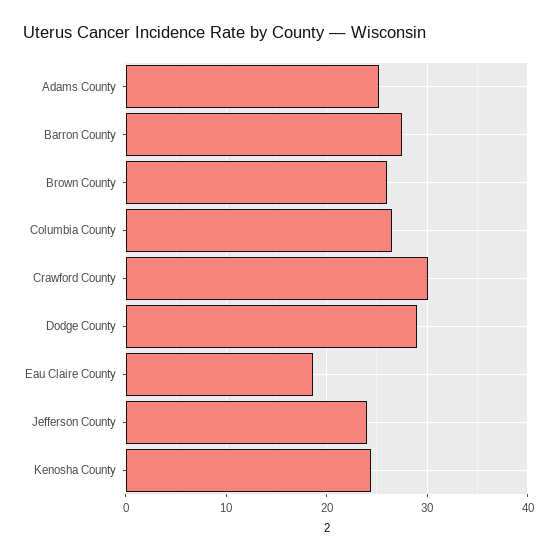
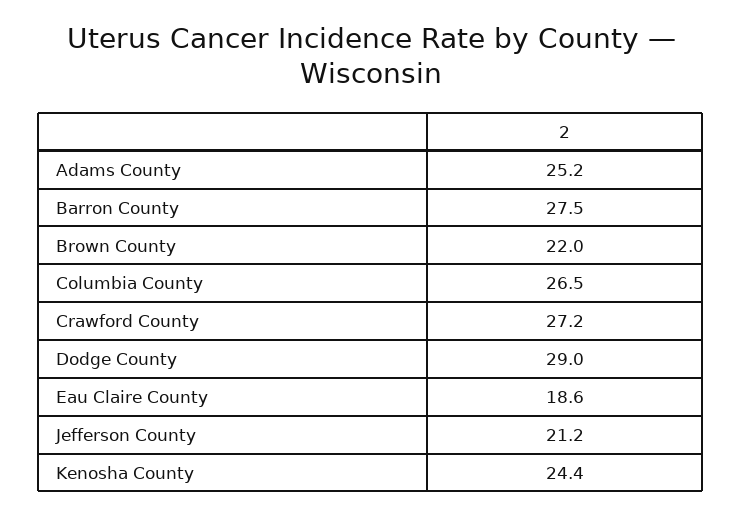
Brown County: 26 -> 22
Crawford County: 30 -> 27.2
Jefferson County: 24 -> 21.2

